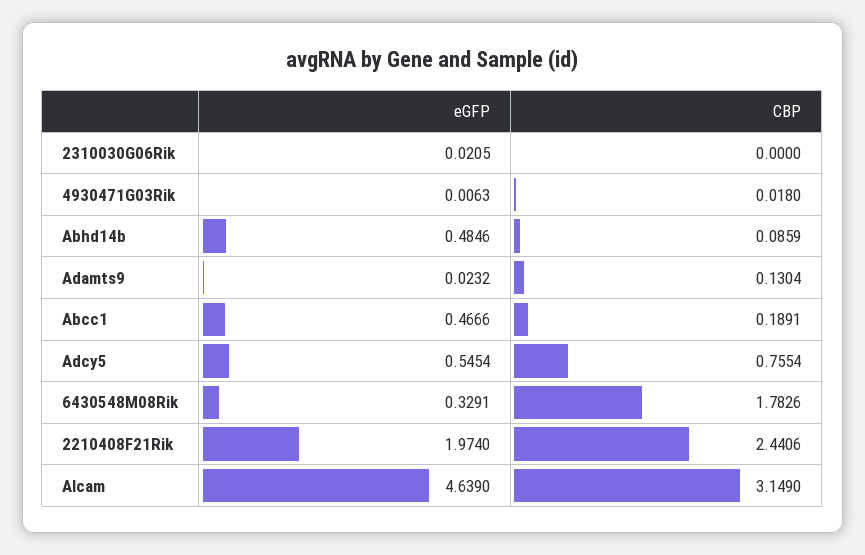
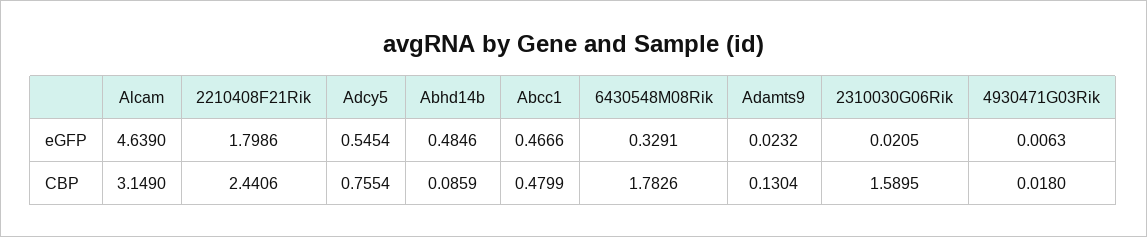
CBP, 2310030G06Rik: 0 -> 1.5895
CBP, Abcc1: 0.1891 -> 0.4799
eGFP, 2210408F21Rik: 1.974 -> 1.7986

